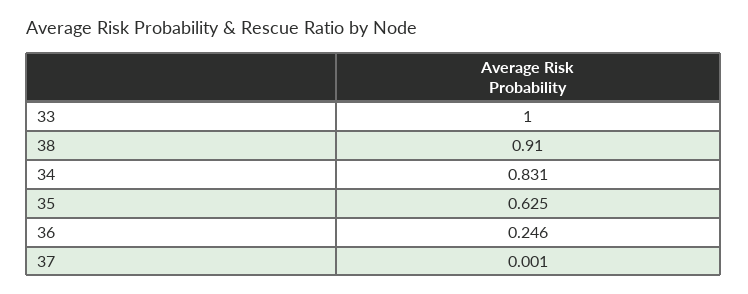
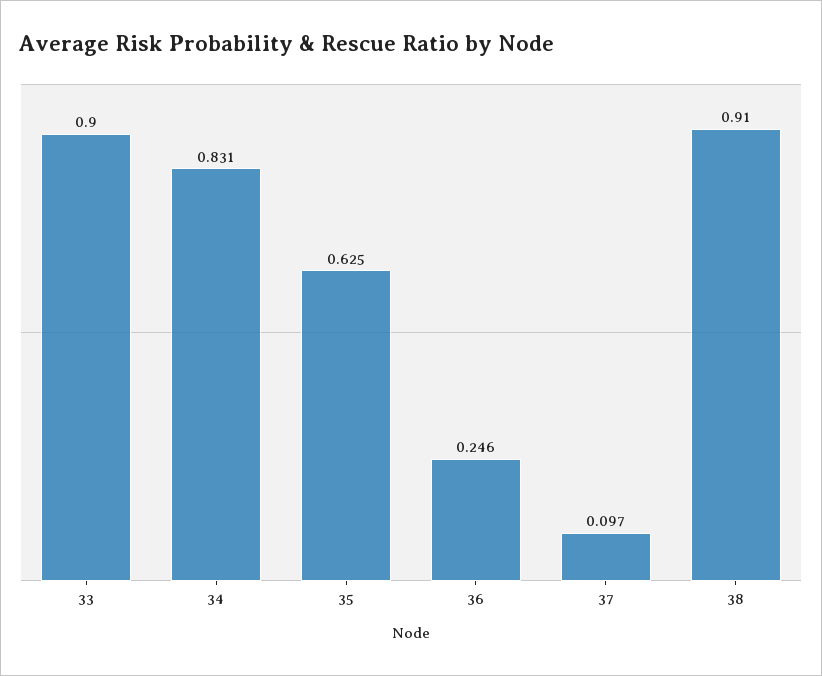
33: 1 -> 0.9
37: 0.001 -> 0.097

